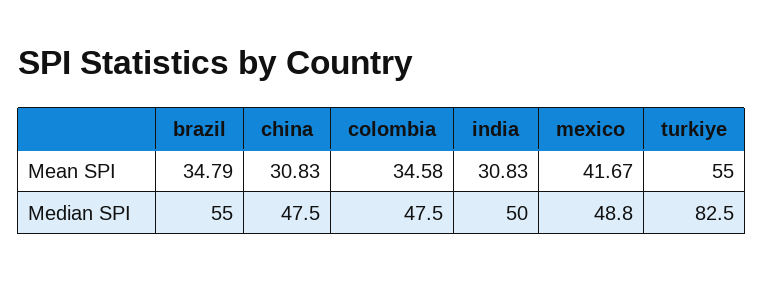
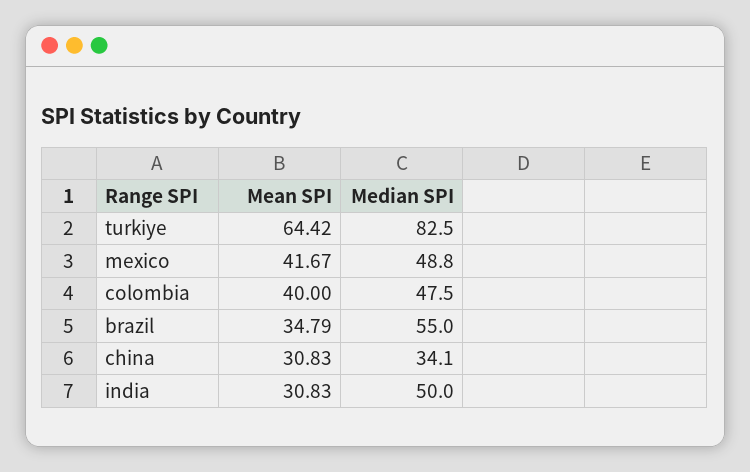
colombia, Mean SPI: 34.58 -> 40
turkiye, Mean SPI: 55 -> 64.42
china, Median SPI: 47.5 -> 34.1

